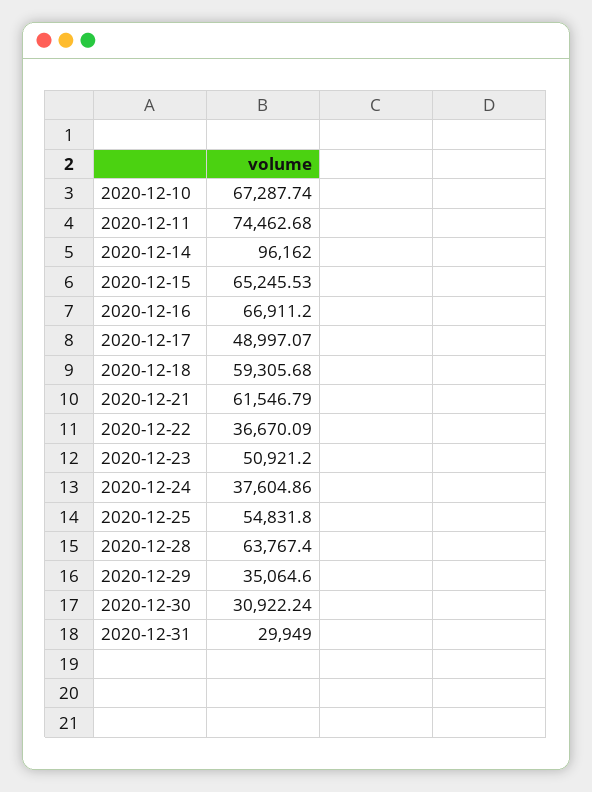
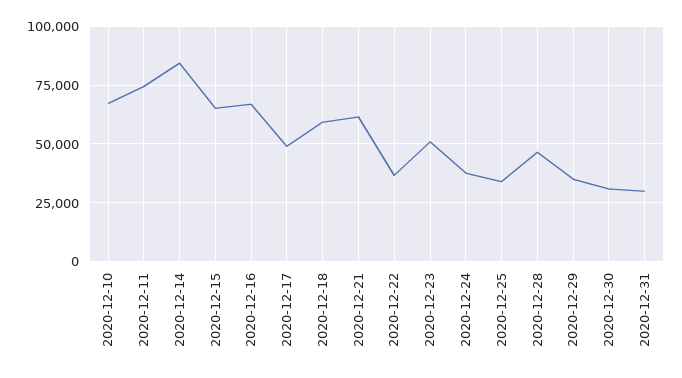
2020-12-14: 96162 -> 85000
2020-12-25: 54831.8 -> 35000
2020-12-28: 63767.4 -> 45000

